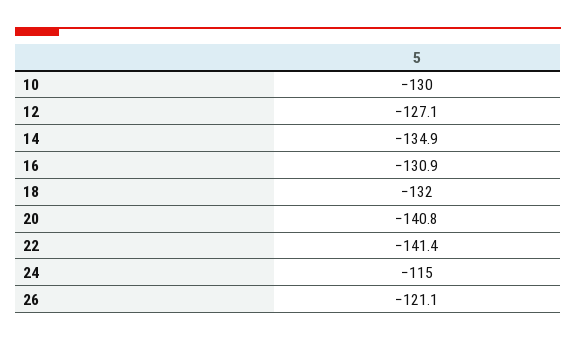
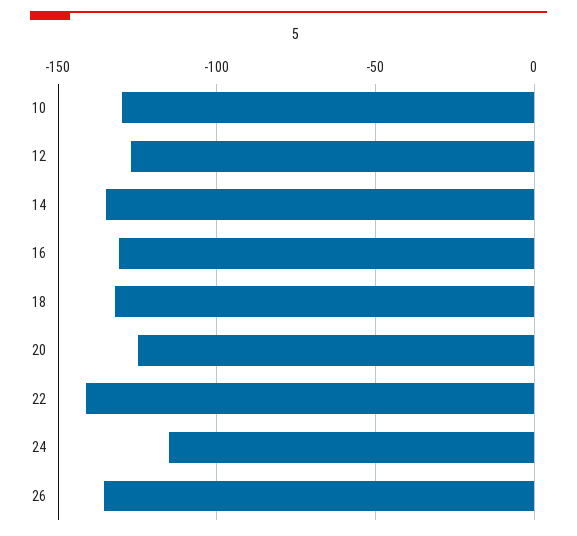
20: -140.8 -> -125
26: -121.1 -> -135

